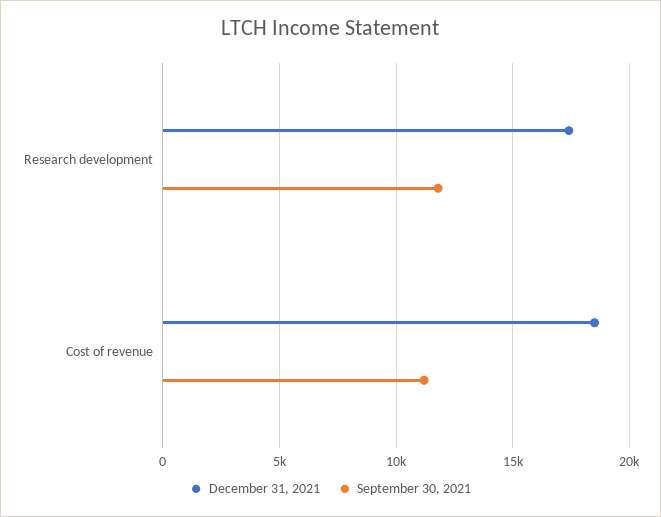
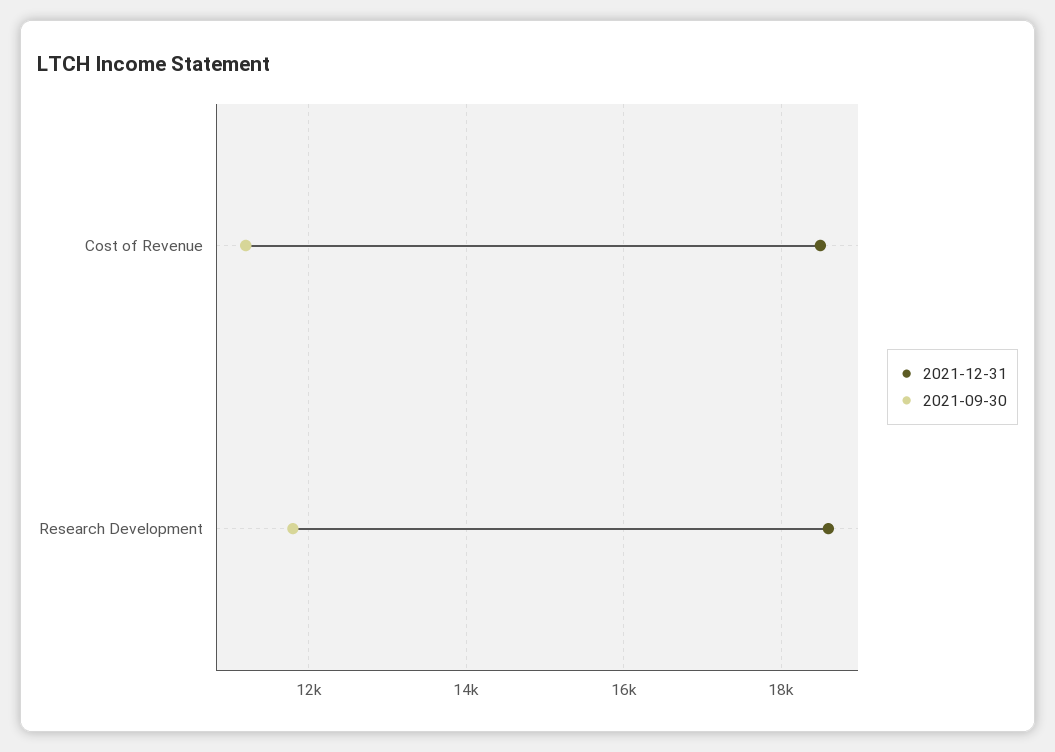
December 31, 2021, Research development: 17500 -> 18600

